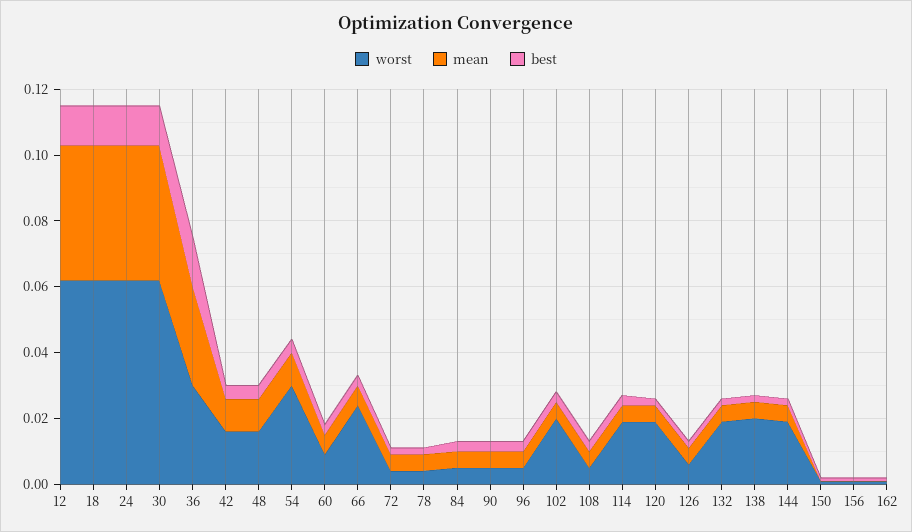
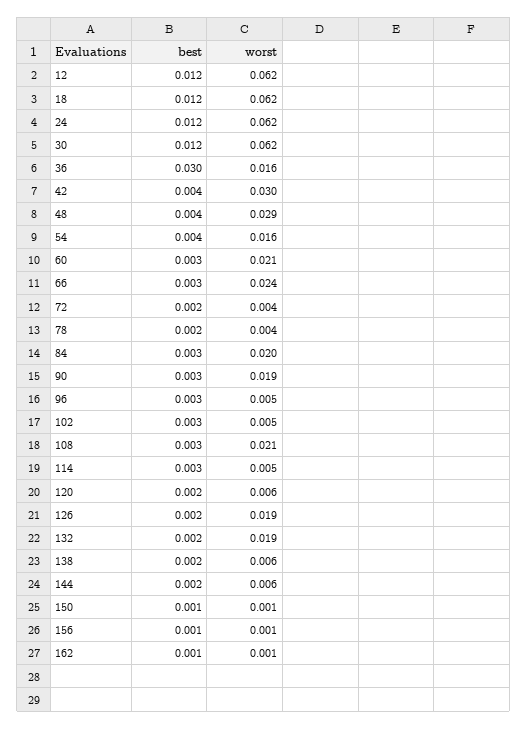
mean, 12: 0.04 -> none
mean, 18: 0.04 -> none
mean, 24: 0.04 -> none
mean, 30: 0.04 -> none
worst, 36: 0.03 -> 0.016
mean, 36: 0.03 -> none
best, 36: 0.015 -> 0.03
worst, 42: 0.015 -> 0.03
mean, 42: 0.01 -> none
worst, 48: 0.015 -> 0.029
mean, 48: 0.01 -> none
worst, 54: 0.03 -> 0.016
mean, 54: 0.01 -> none
worst, 60: 0.01 -> 0.021
mean, 60: 0.005 -> none
mean, 66: 0.005 -> none
mean, 72: 0.005 -> none
mean, 78: 0.005 -> none
worst, 84: 0.005 -> 0.02
mean, 84: 0.005 -> none
worst, 90: 0.005 -> 0.019
mean, 90: 0.005 -> none
mean, 96: 0.005 -> none
worst, 102: 0.02 -> 0.005
mean, 102: 0.005 -> none
worst, 108: 0.005 -> 0.021
mean, 108: 0.005 -> none
worst, 114: 0.02 -> 0.005
mean, 114: 0.005 -> none
worst, 120: 0.02 -> 0.006
mean, 120: 0.005 -> none
worst, 126: 0.005 -> 0.019
mean, 126: 0.005 -> none
mean, 132: 0.005 -> none
worst, 138: 0.02 -> 0.006
mean, 138: 0.005 -> none
worst, 144: 0.02 -> 0.006
mean, 144: 0.005 -> none
mean, 150: 0 -> none
mean, 156: 0 -> none
mean, 162: 0 -> none

